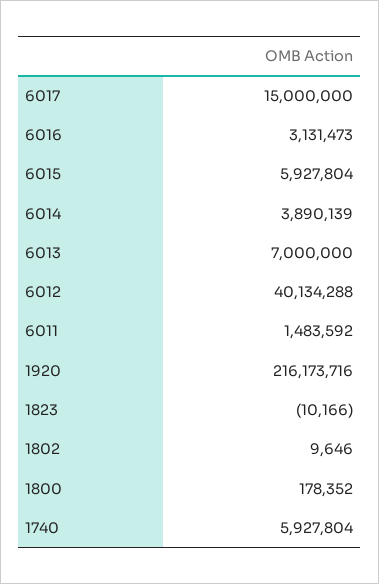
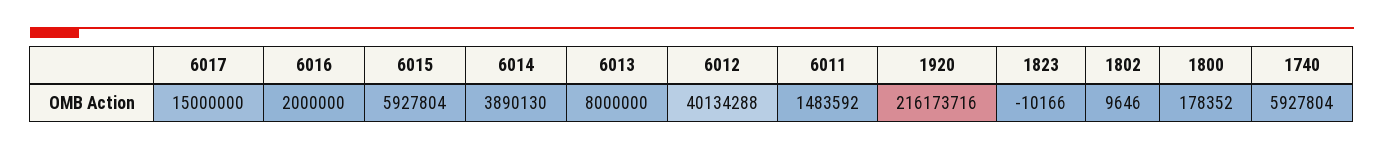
6016: 3131473 -> 2000000
6014: 3890139 -> 3890130
6013: 7000000 -> 8000000

